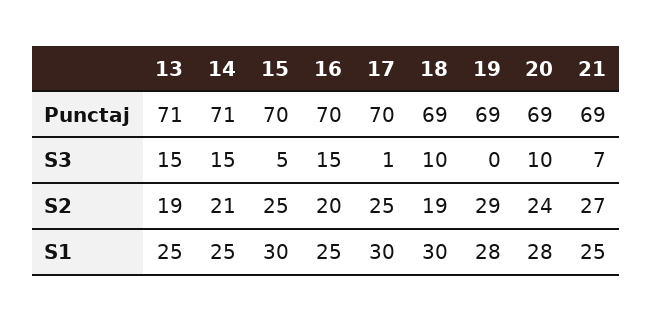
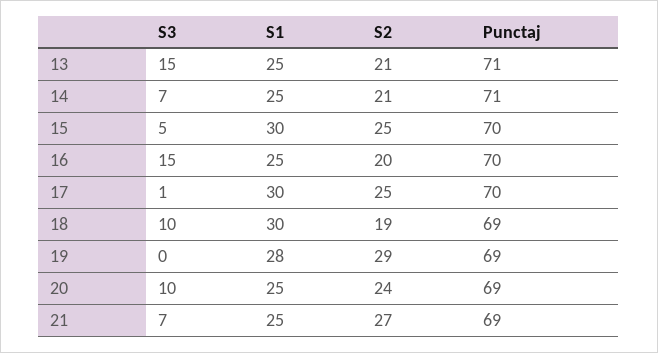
14, S3: 15 -> 7
13, S2: 19 -> 21
20, S1: 28 -> 25

